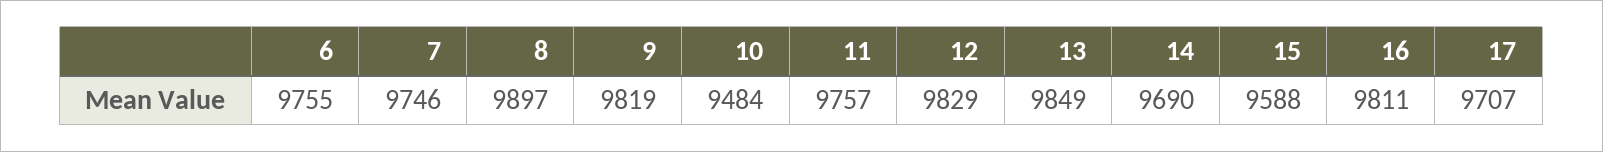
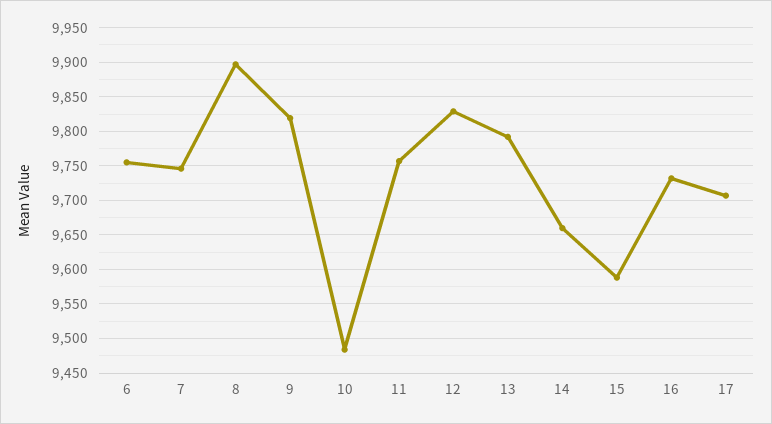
13: 9849 -> 9790
14: 9690 -> 9660
16: 9811 -> 9730

